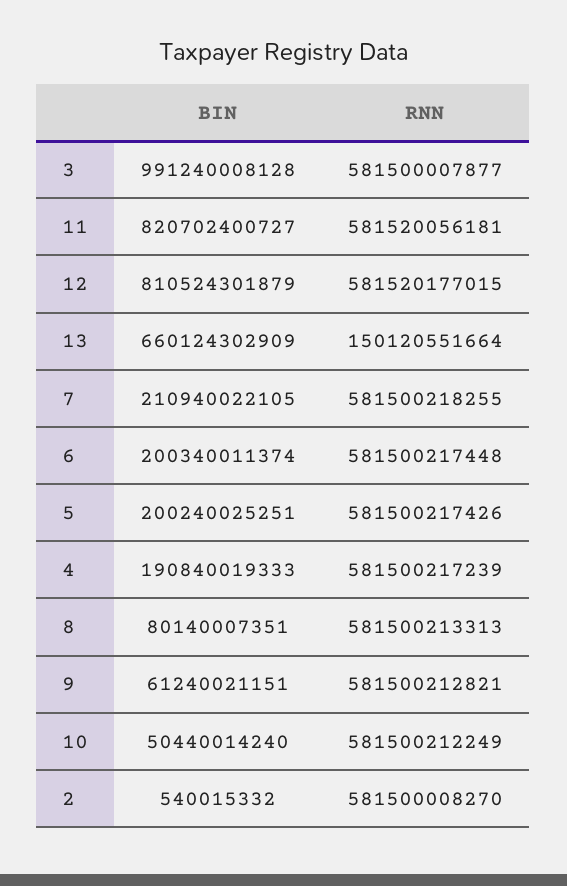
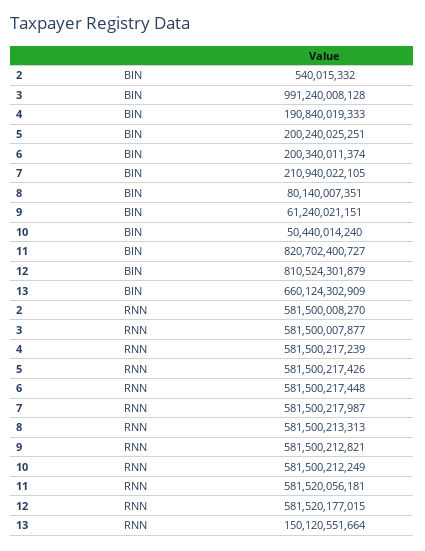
RNN, 7: 581500218255 -> 581500217987

